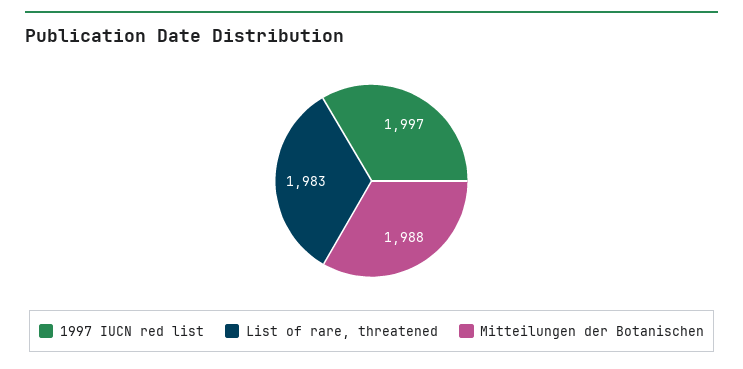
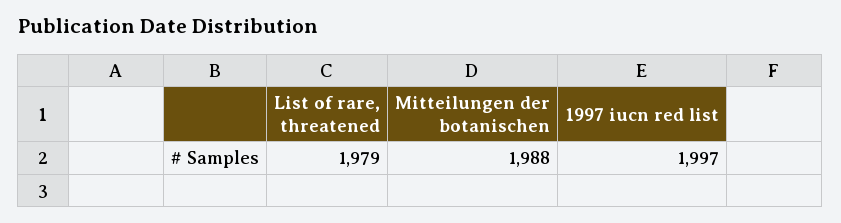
List of rare, threatened: 1983 -> 1979

